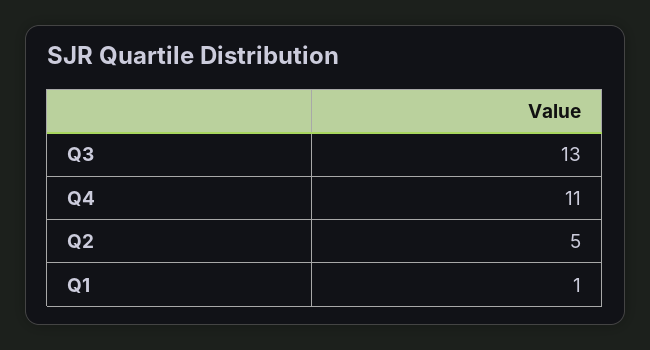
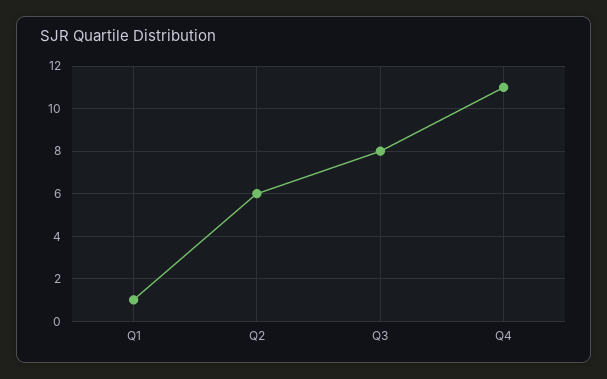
Q3: 13 -> 8
Q2: 5 -> 6

